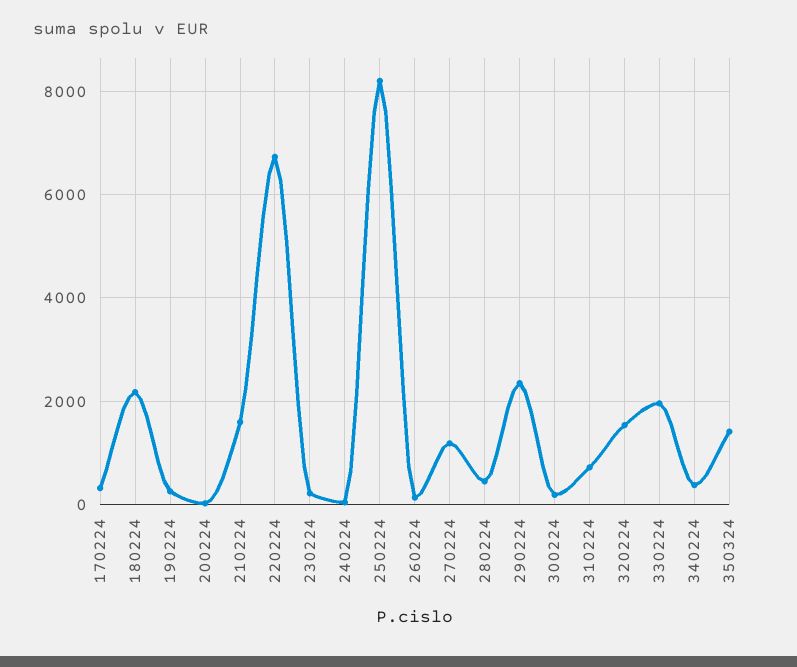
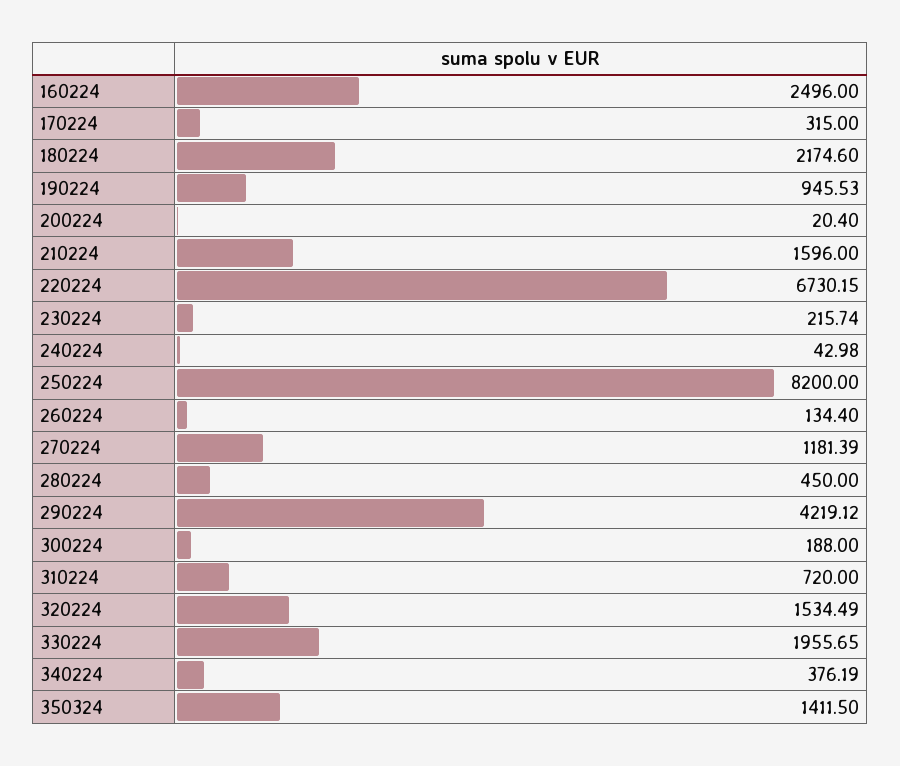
190224: 200 -> 945.53
290224: 2400 -> 4219.12
160224: none -> 2496

